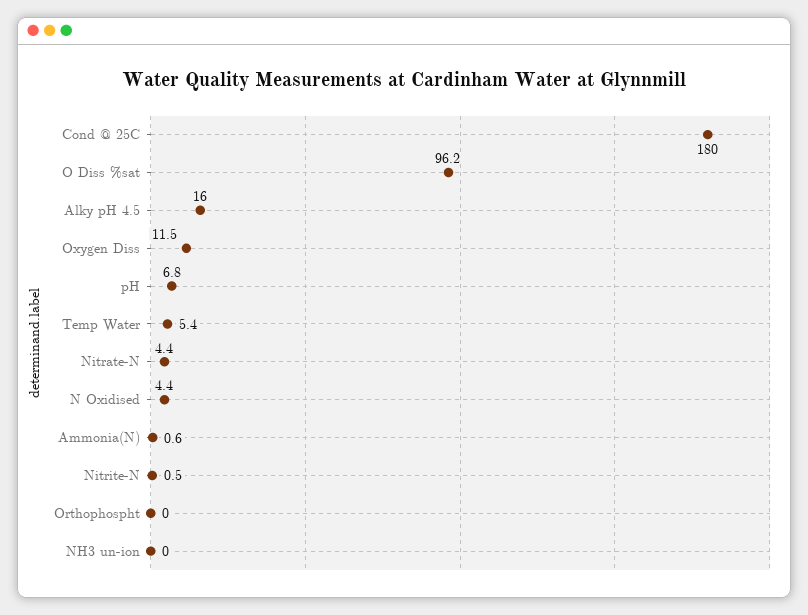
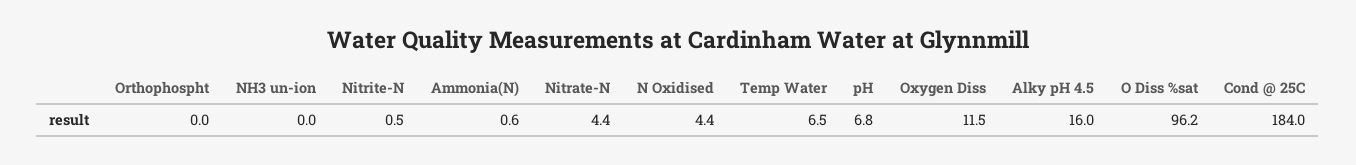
Cond @ 25C: 180 -> 184
Temp Water: 5.4 -> 6.5

